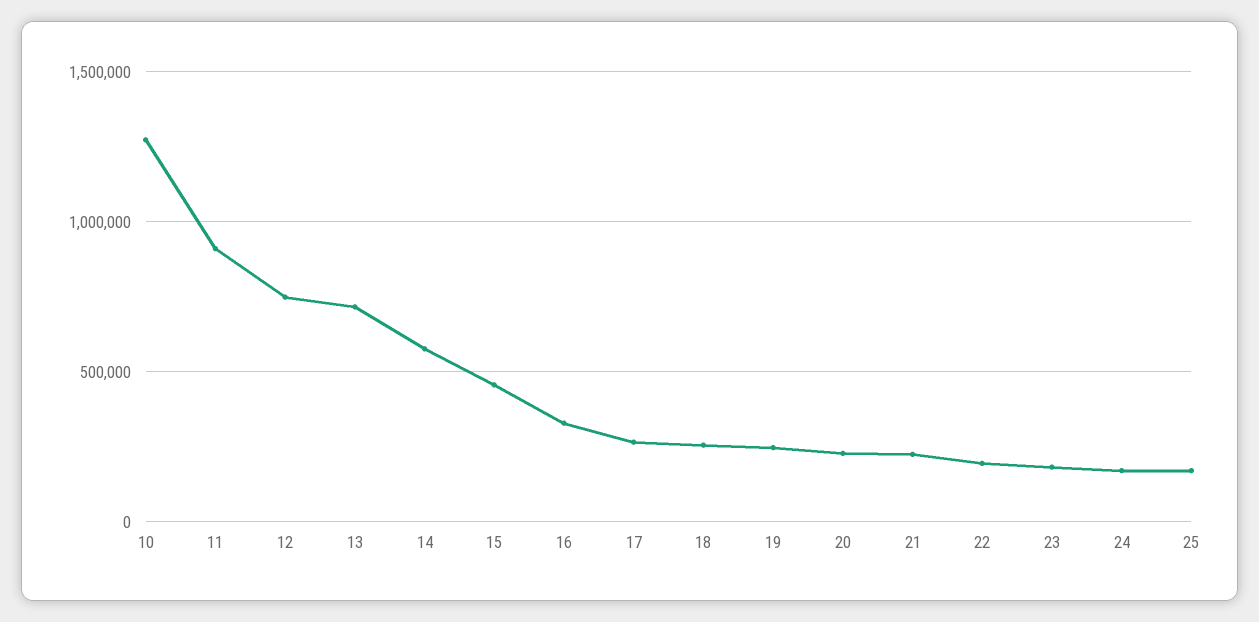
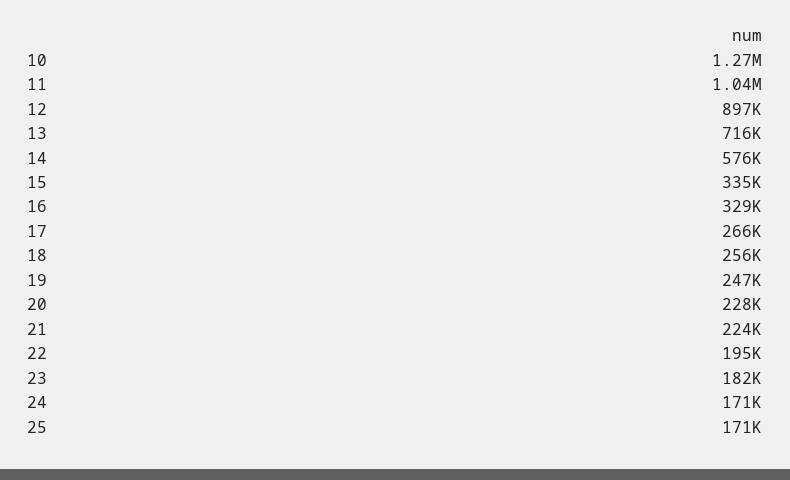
11: 900000 -> 1040000
12: 750000 -> 897000
15: 450000 -> 335000

